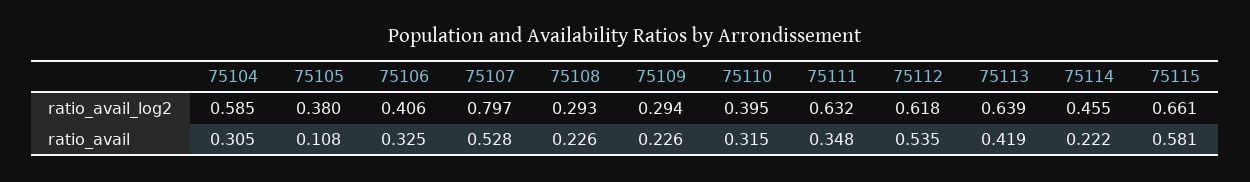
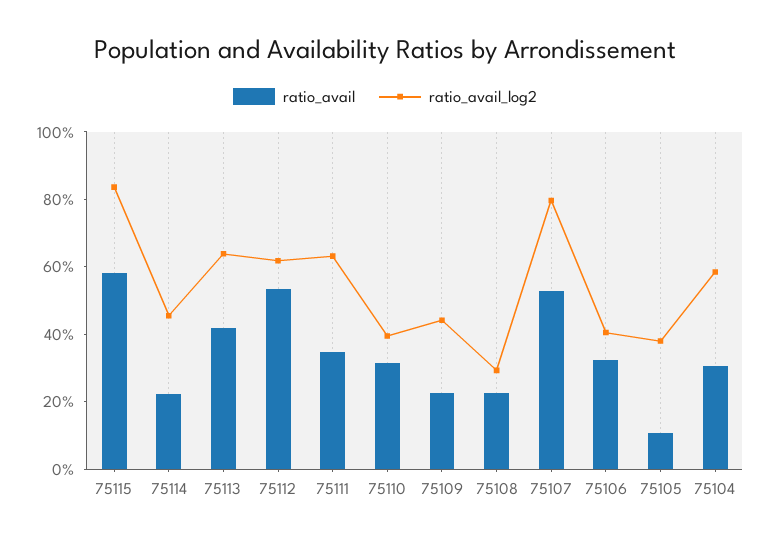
ratio_avail_log2, 75109: 0.294 -> 0.45
ratio_avail_log2, 75115: 0.661 -> 0.85

